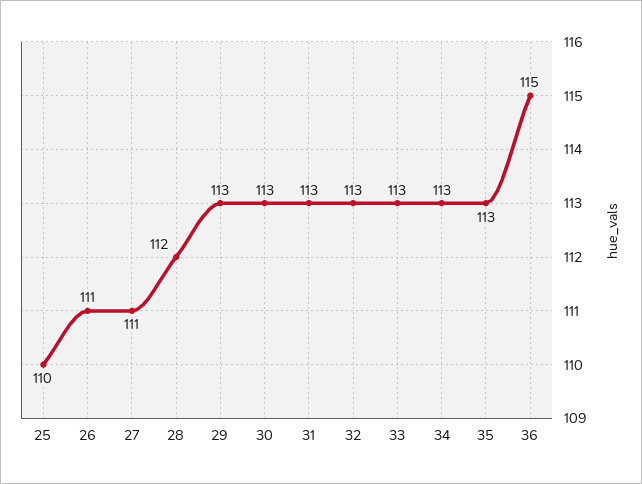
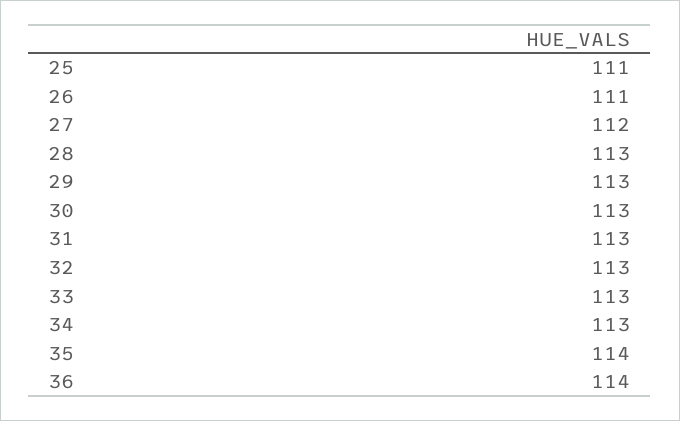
25: 110 -> 111
27: 111 -> 112
28: 112 -> 113
35: 113 -> 114
36: 115 -> 114

